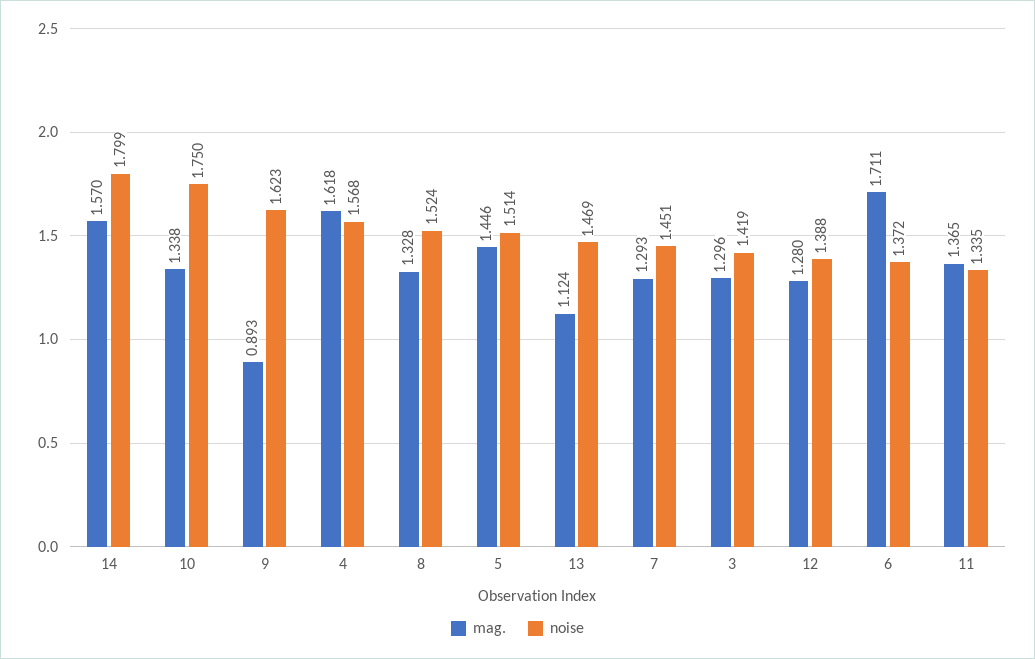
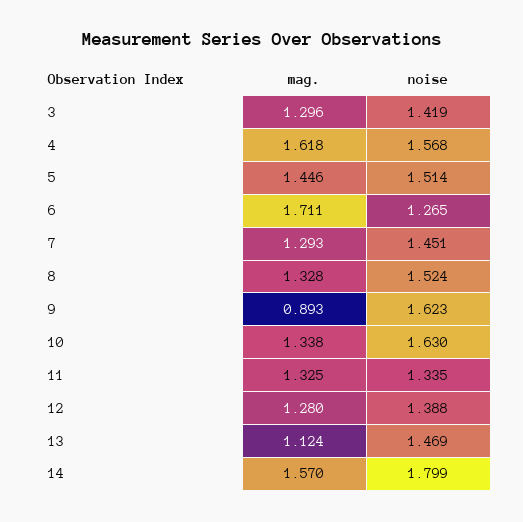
noise, 10: 1.75 -> 1.63
noise, 6: 1.372 -> 1.265
mag., 11: 1.365 -> 1.325

